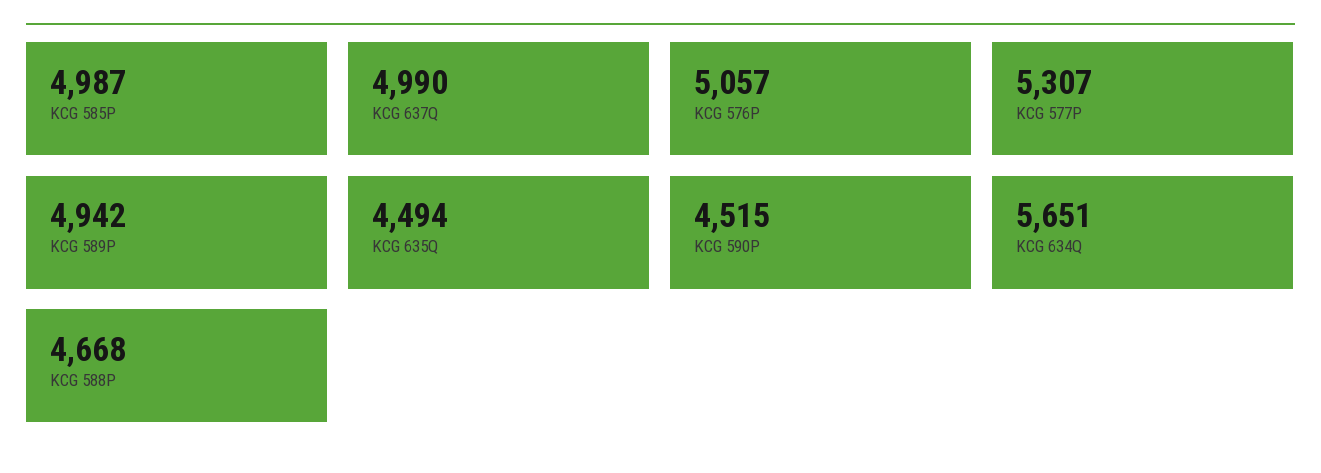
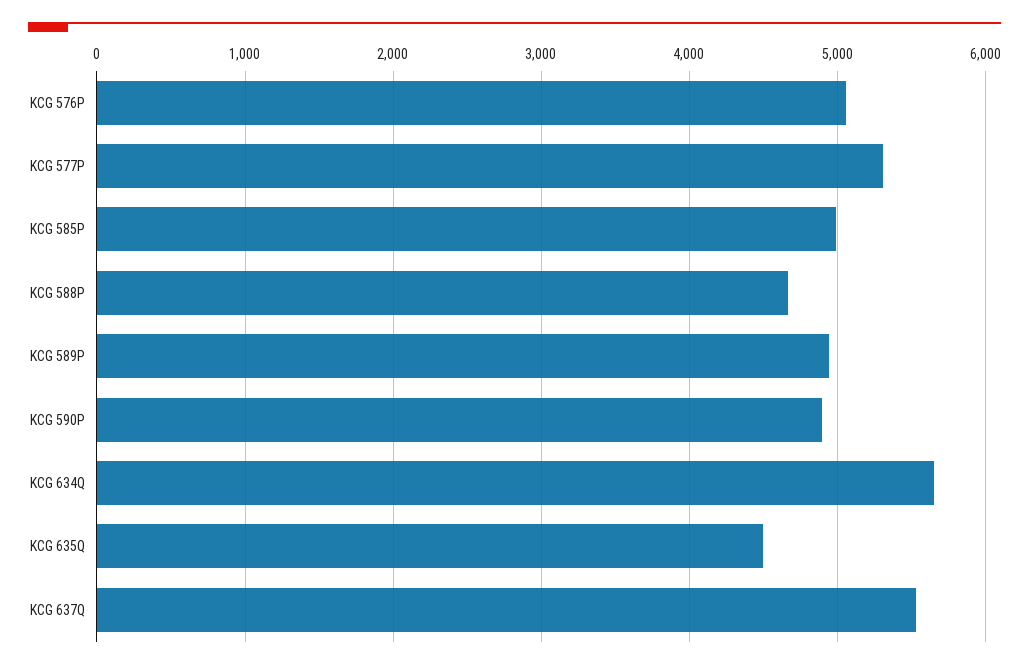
KCG 637Q: 4990 -> 5500
KCG 590P: 4515 -> 4900

